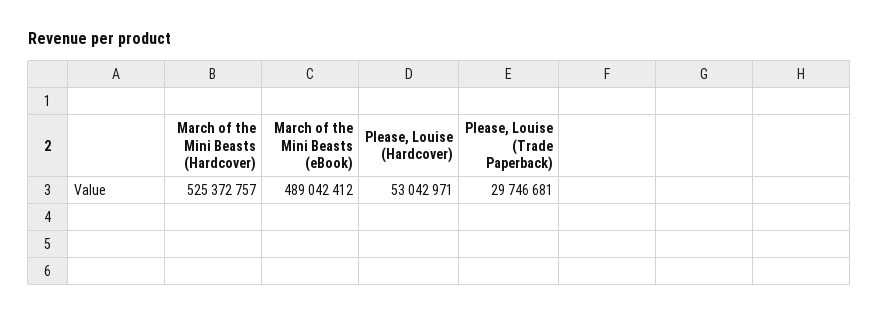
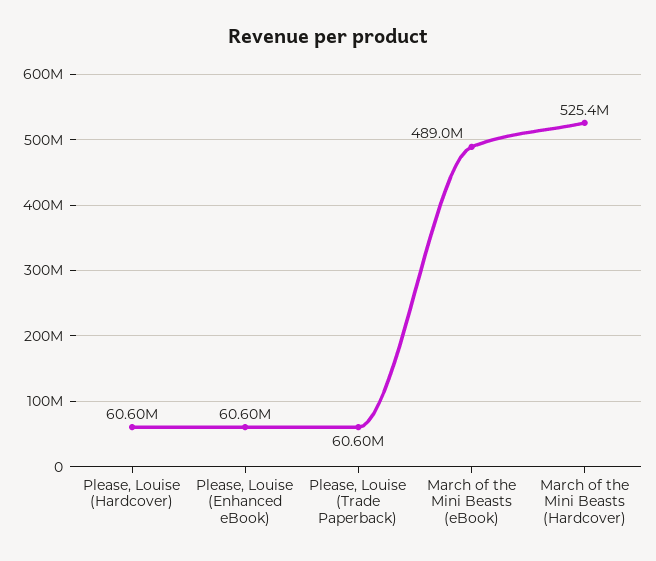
Please, Louise (Hardcover): 53042971 -> 60600000
Please, Louise (Trade Paperback): 29746681 -> 60600000
Please, Louise (Enhanced eBook): none -> 60600000

